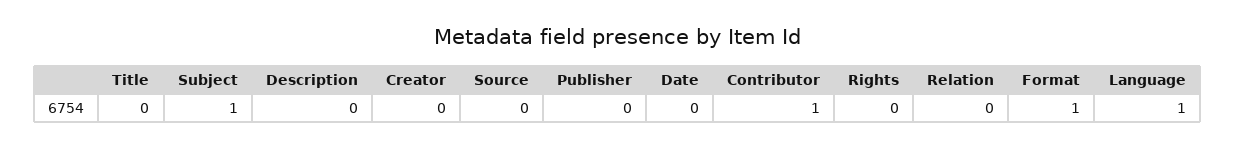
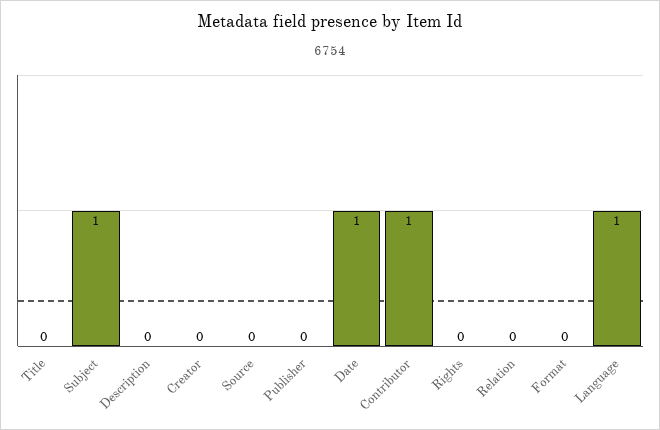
Date: 0 -> 1
Format: 1 -> 0

